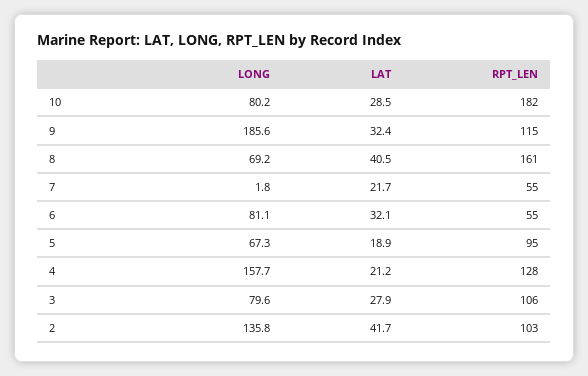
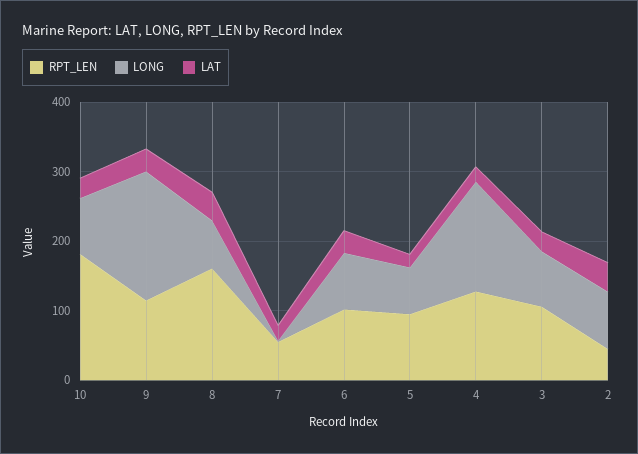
RPT_LEN, 6: 55 -> 100
LONG, 2: 135.8 -> 80
RPT_LEN, 2: 103 -> 40

